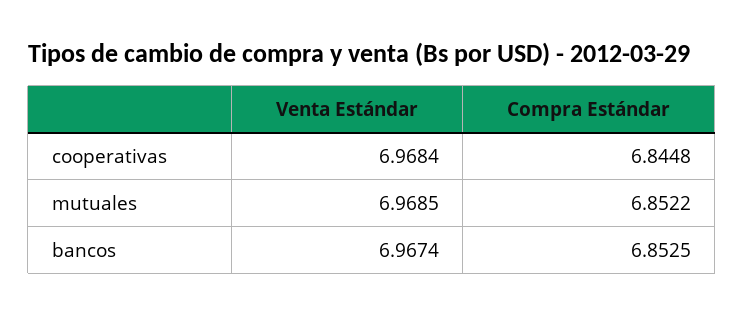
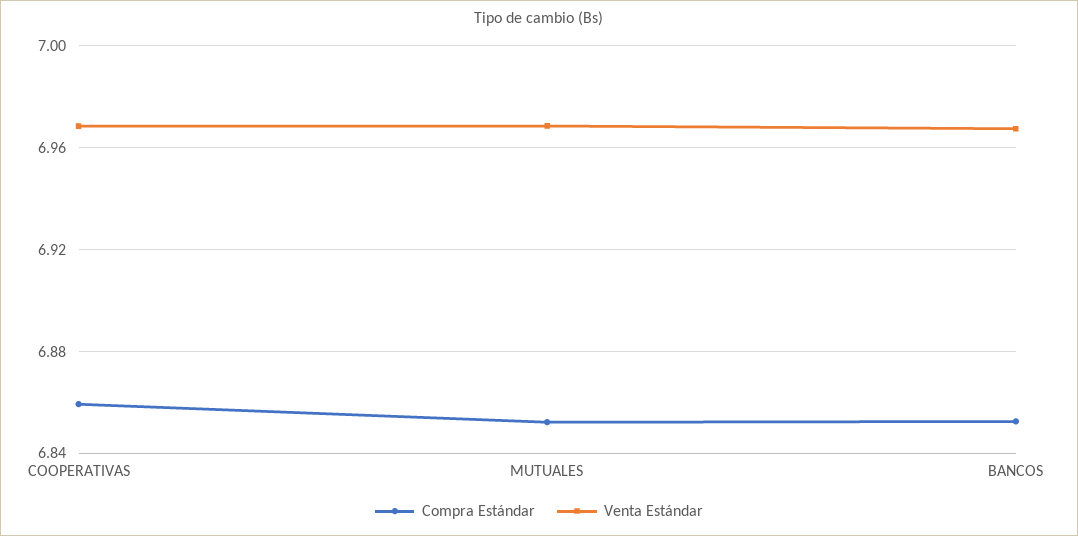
Compra Estándar, cooperativas: 6.8448 -> 6.86

